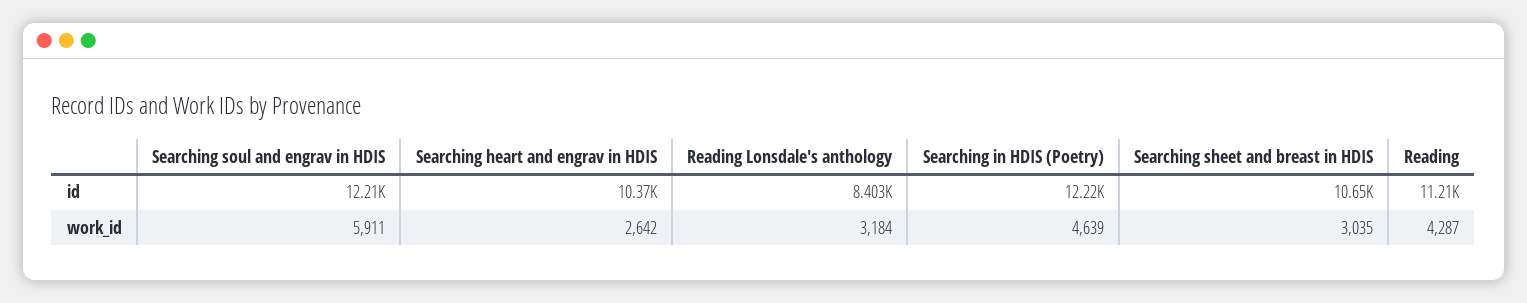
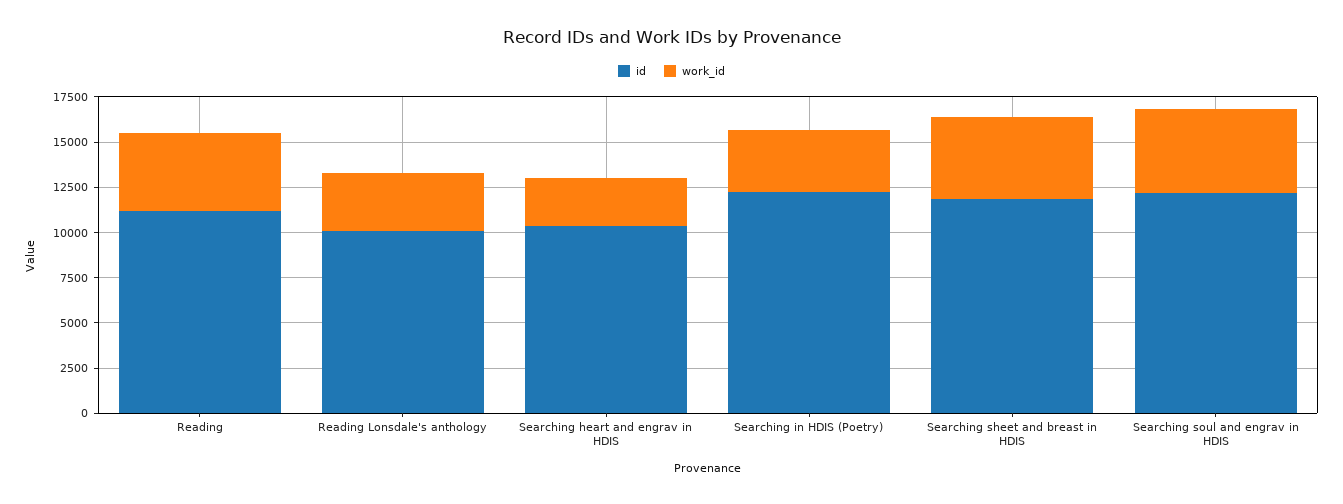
id, Reading Lonsdale's anthology: 8403 -> 10000
id, Searching sheet and breast in HDIS: 10650 -> 12000
work_id, Searching soul and engrav in HDIS: 5911 -> 4500
work_id, Searching in HDIS (Poetry): 4639 -> 3500
work_id, Searching sheet and breast in HDIS: 3035 -> 4500

